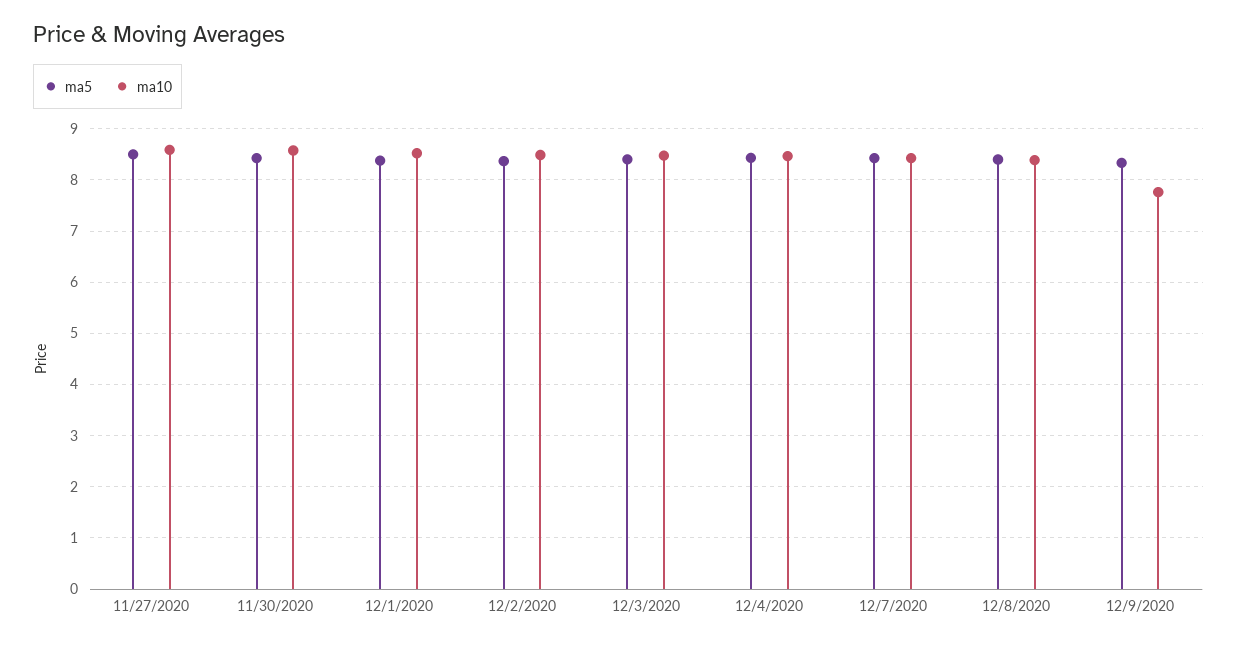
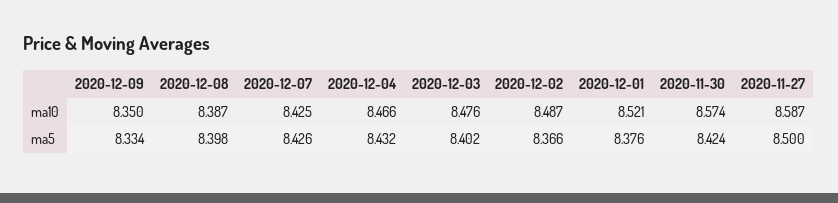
ma10, 12/9/2020: 7.8 -> 8.35

